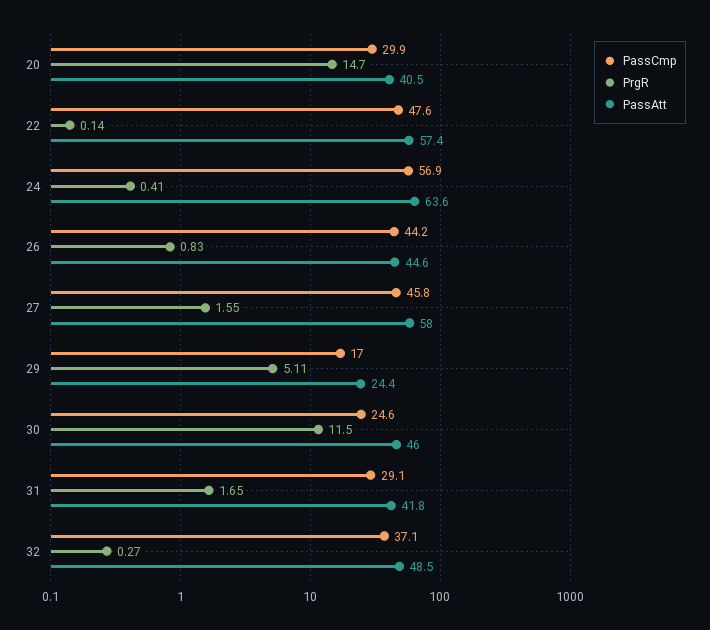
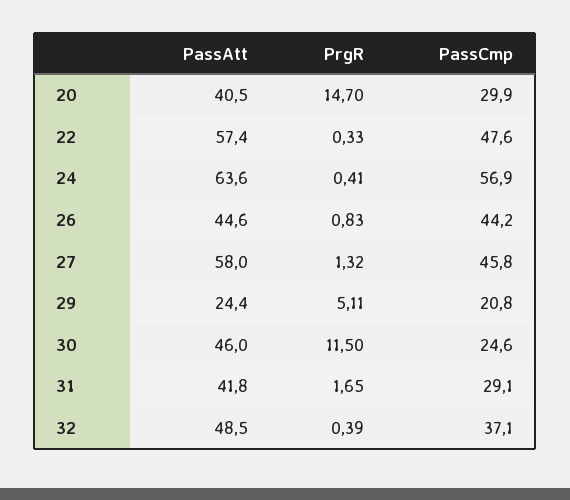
PrgR, 22: 0.14 -> 0.33
PrgR, 27: 1.55 -> 1.32
PassCmp, 29: 17 -> 20.8
PrgR, 32: 0.27 -> 0.39

